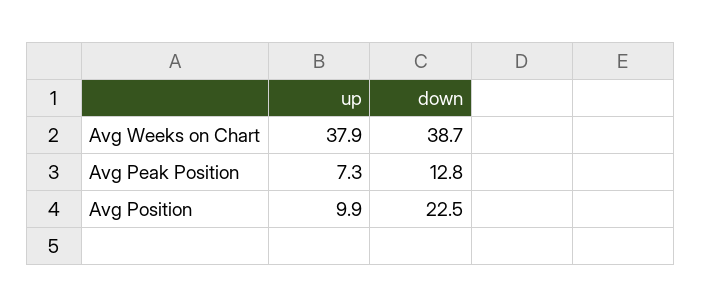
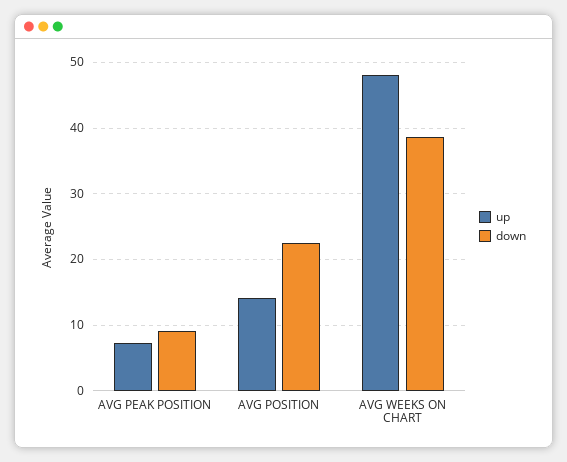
up, Avg Weeks on Chart: 37.9 -> 48
down, Avg Peak Position: 12.8 -> 9
up, Avg Position: 9.9 -> 14

